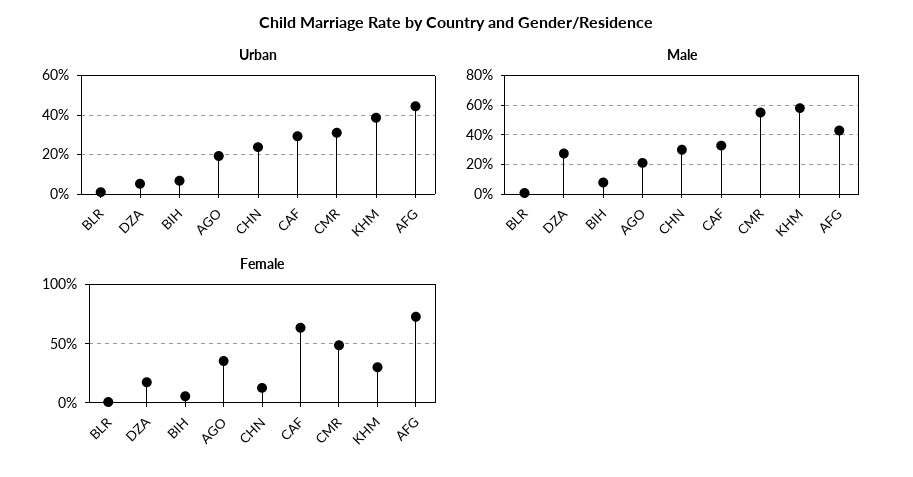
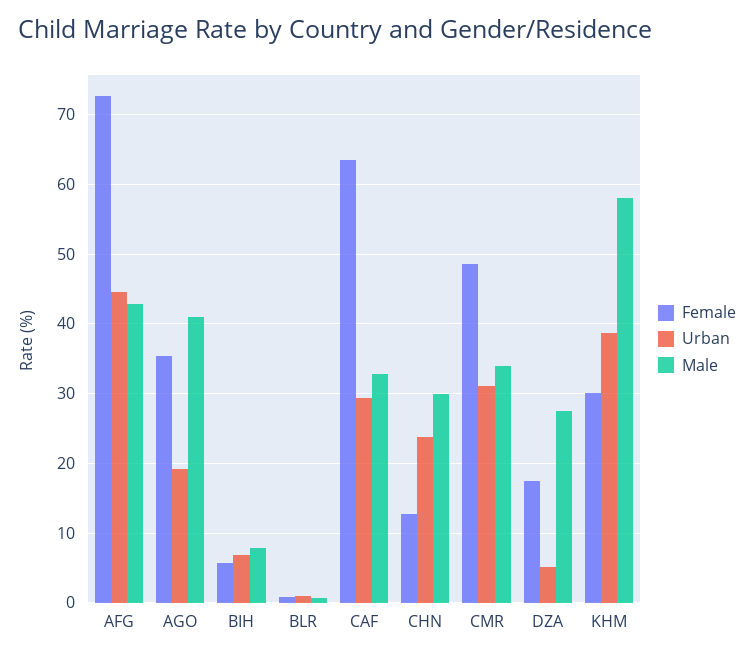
Male, AGO: 20 -> 41
Male, CMR: 55 -> 34

